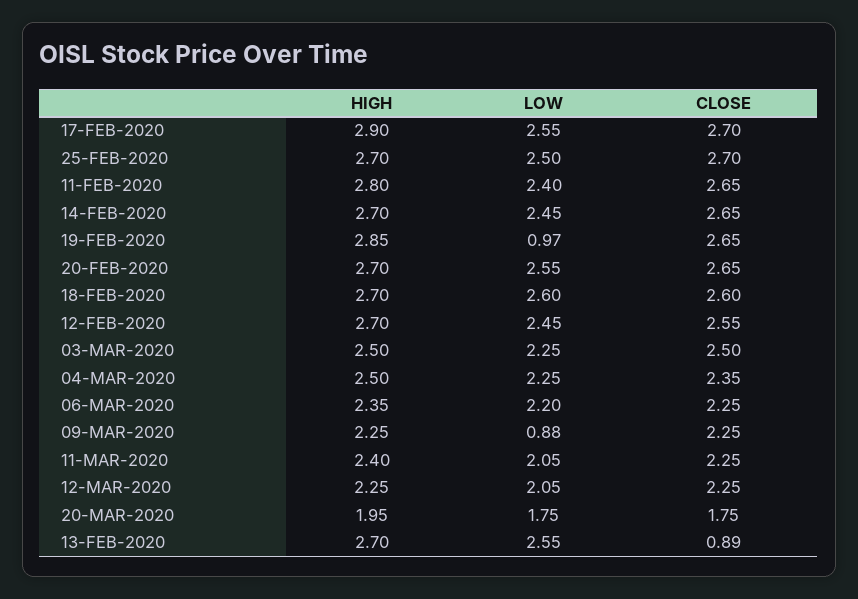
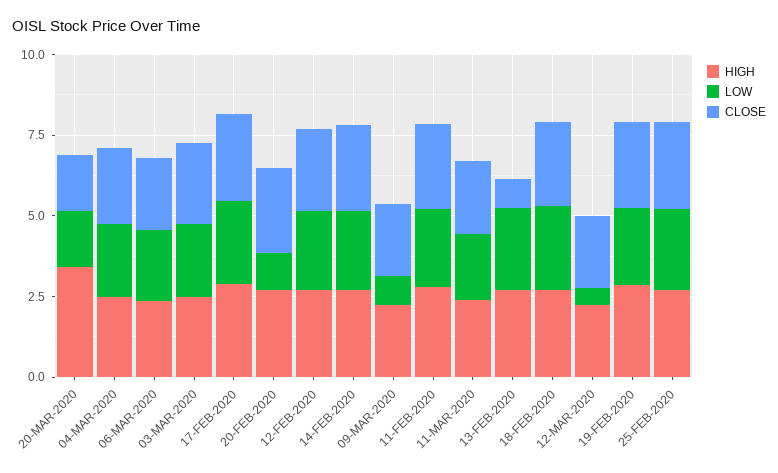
LOW, 19-FEB-2020: 0.97 -> 2.5
LOW, 20-FEB-2020: 2.55 -> 1
LOW, 12-MAR-2020: 2.05 -> 0.5
HIGH, 20-MAR-2020: 1.95 -> 3.5

